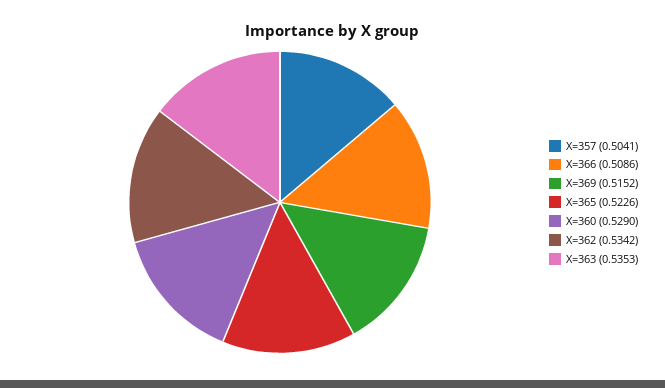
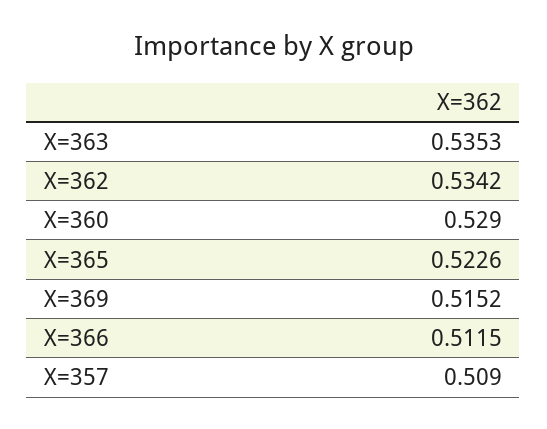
X=357: 0.5041 -> 0.509
X=366: 0.5086 -> 0.5115

